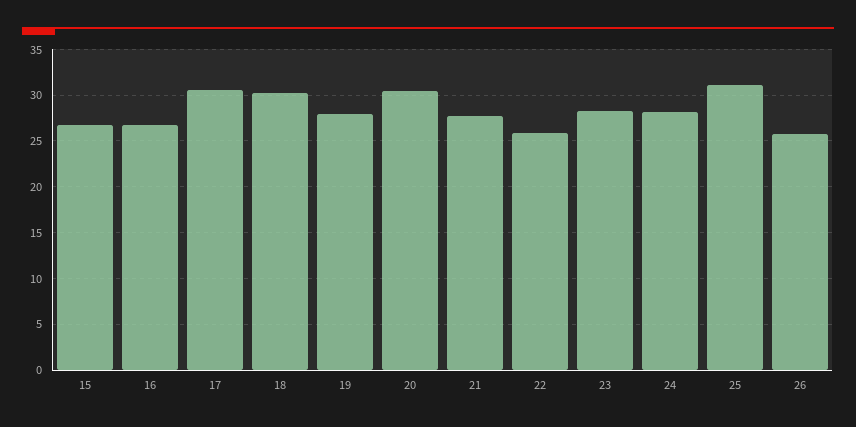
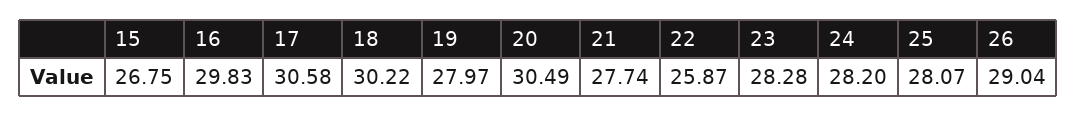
16: 27 -> 29.83
25: 31 -> 28.07
26: 26 -> 29.04

